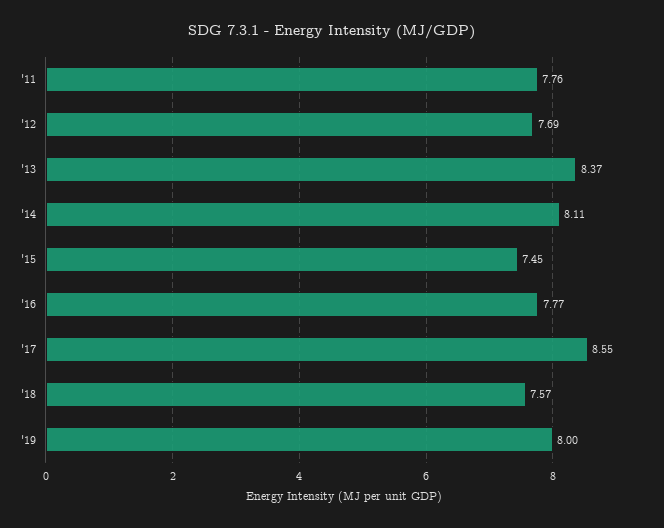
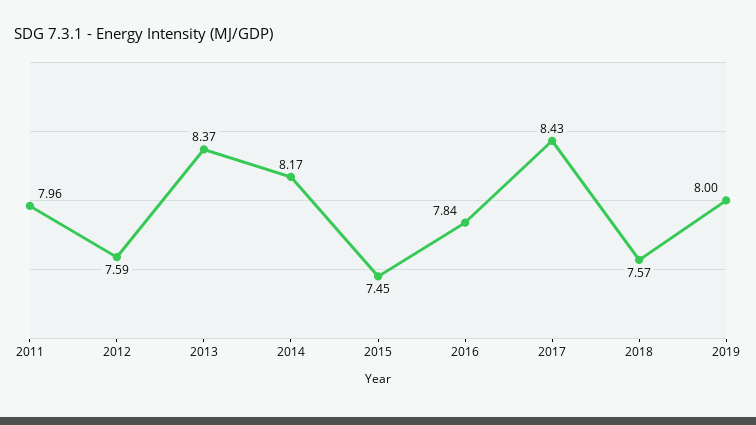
'11: 7.76 -> 7.96
'12: 7.69 -> 7.59
'14: 8.11 -> 8.17
'16: 7.77 -> 7.84
'17: 8.55 -> 8.43

